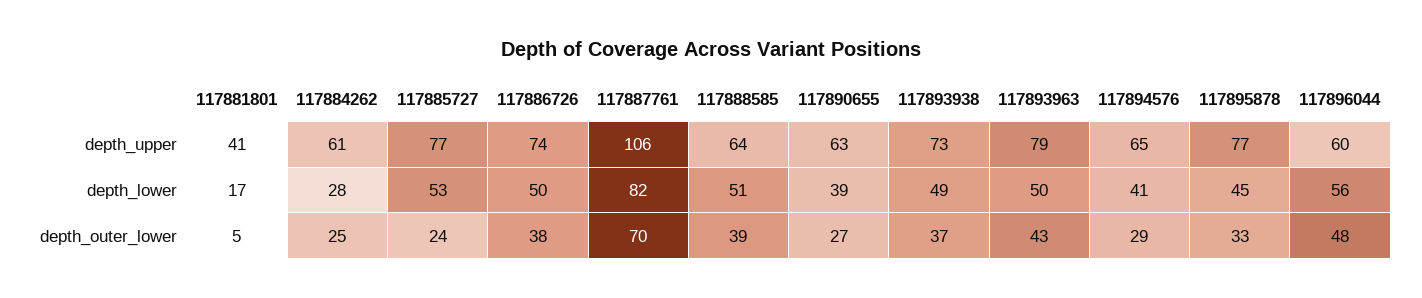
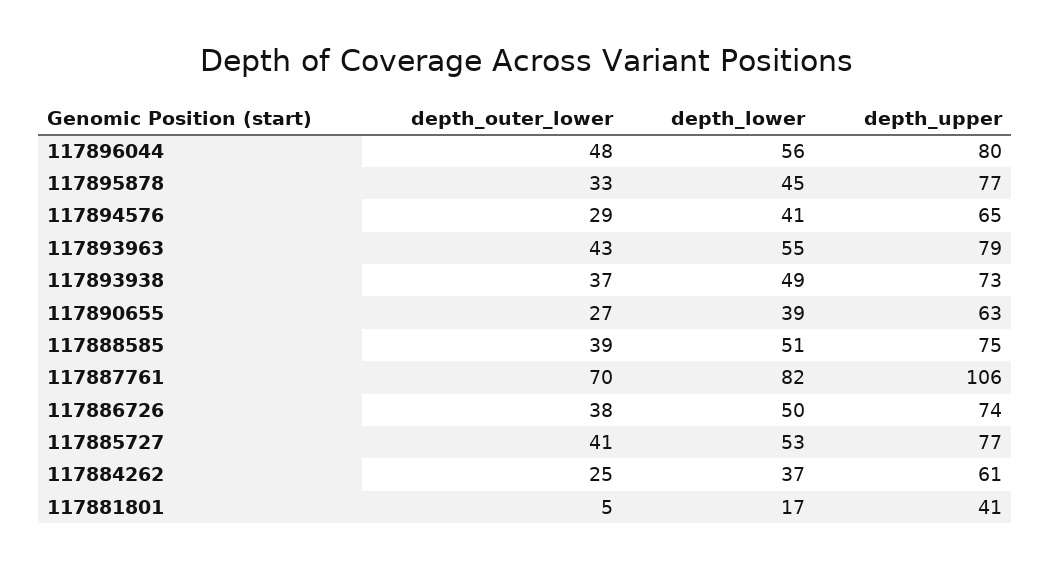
117888585, depth_upper: 64 -> 75
117896044, depth_upper: 60 -> 80
117884262, depth_lower: 28 -> 37
117893963, depth_lower: 50 -> 55
117885727, depth_outer_lower: 24 -> 41

